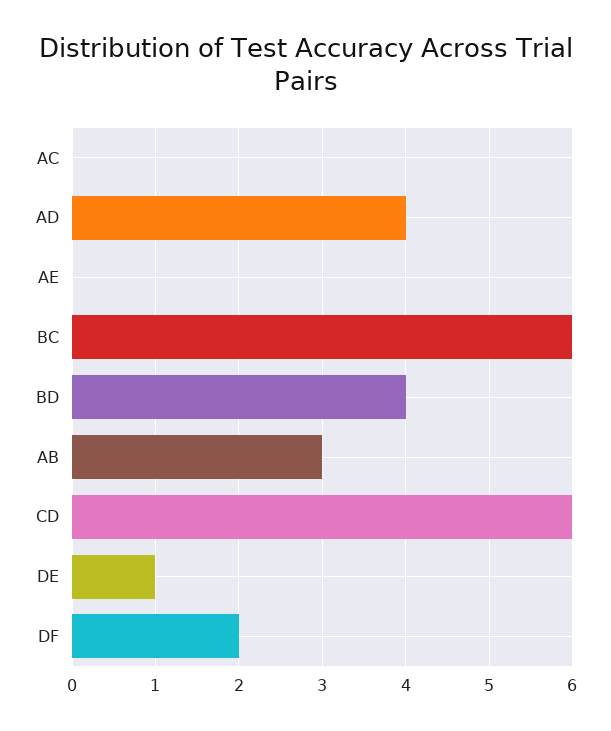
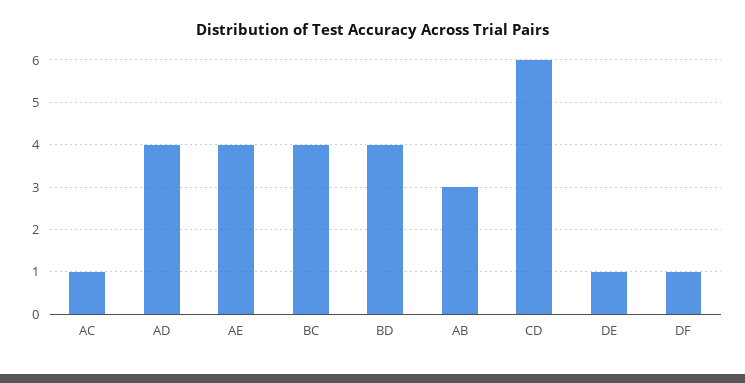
AC: 0 -> 1
AE: 0 -> 4
BC: 6 -> 4
DF: 2 -> 1

